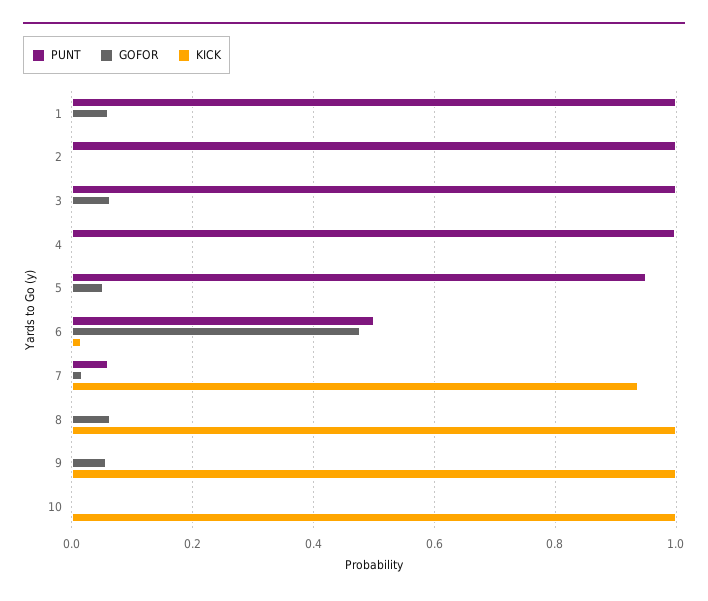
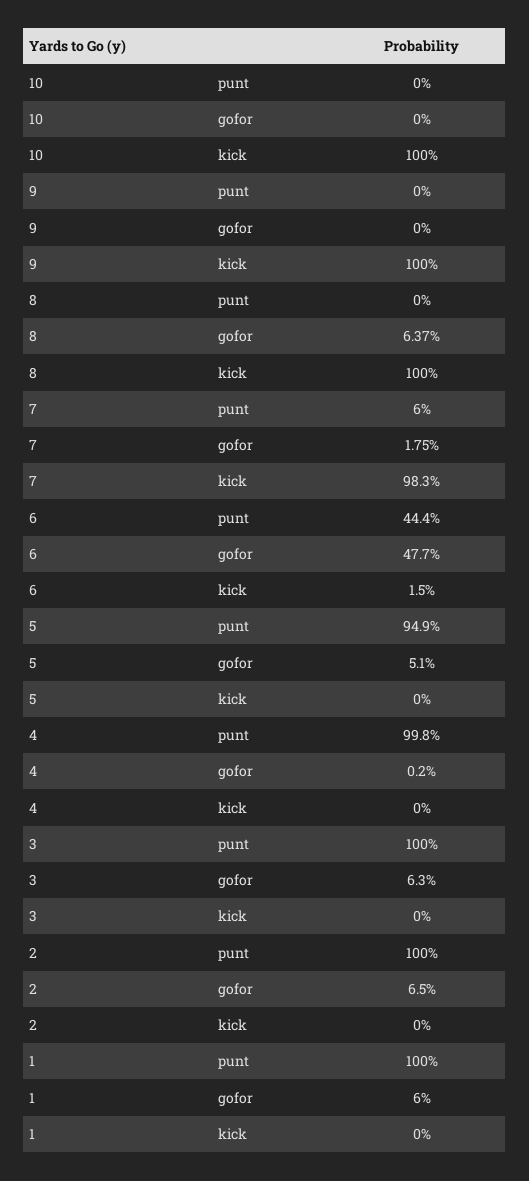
GOFOR, 2: 0 -> 0.065
PUNT, 6: 0.5 -> 0.444
KICK, 7: 0.94 -> 0.983
GOFOR, 9: 0.06 -> 0

